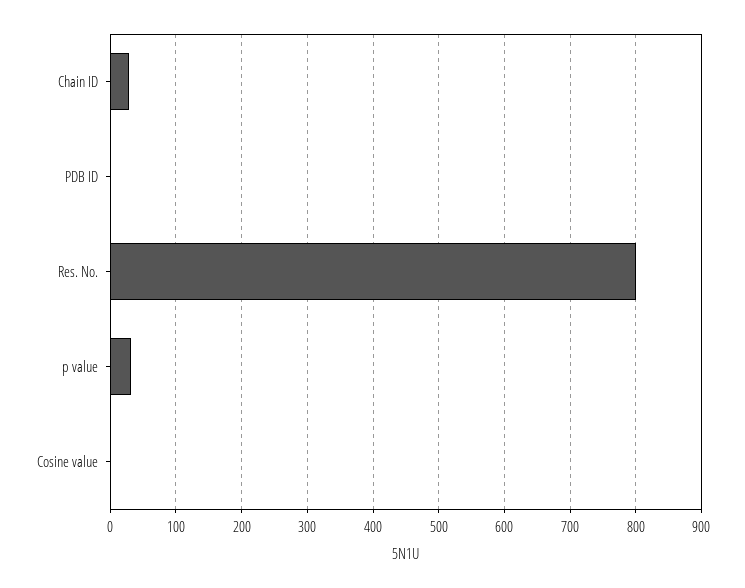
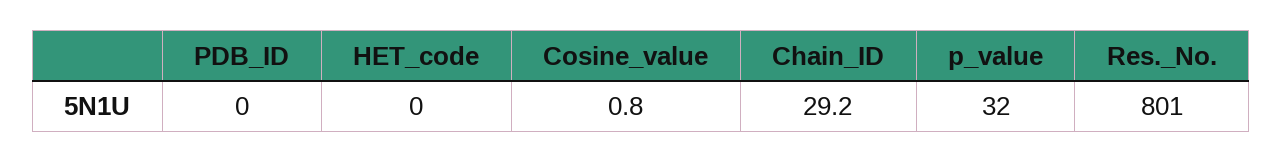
HET_code: none -> 0

